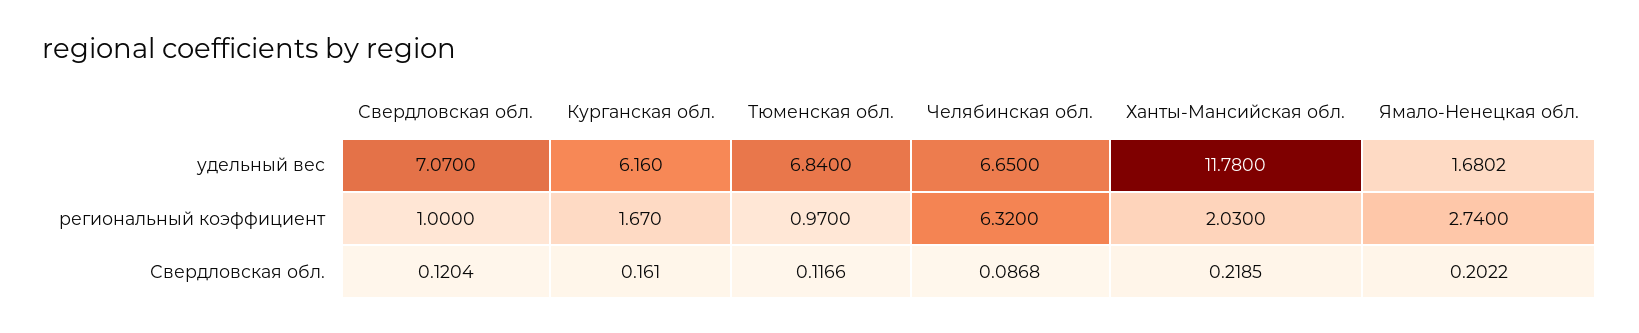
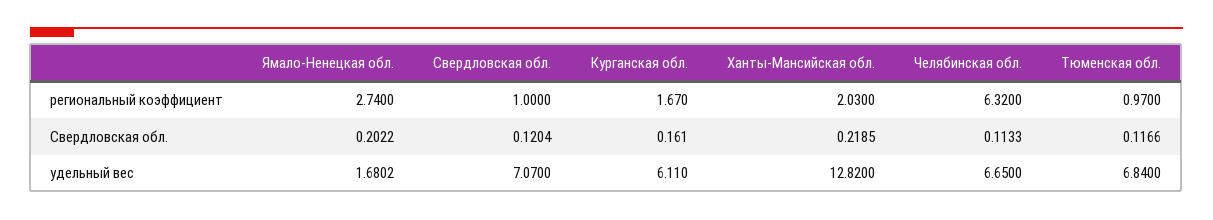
Курганская обл., удельный вес: 6.16 -> 6.11
Ханты-Мансийская обл., удельный вес: 11.78 -> 12.82
Челябинская обл., Свердловская обл.: 0.0868 -> 0.1133

